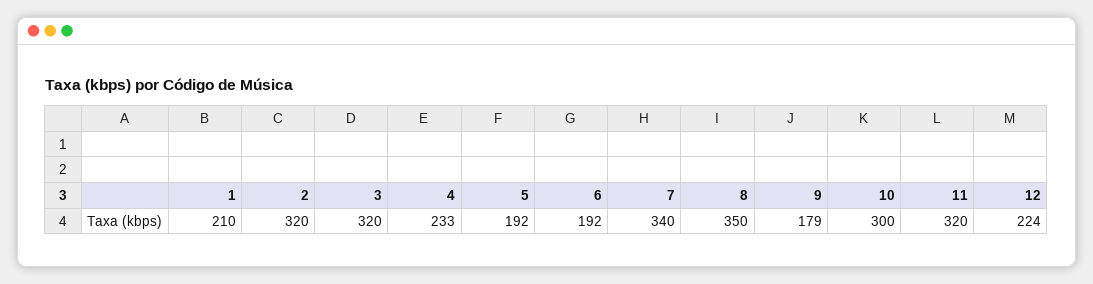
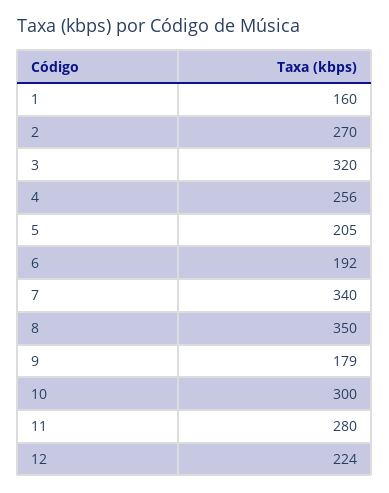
1: 210 -> 160
2: 320 -> 270
4: 233 -> 256
5: 192 -> 205
11: 320 -> 280

